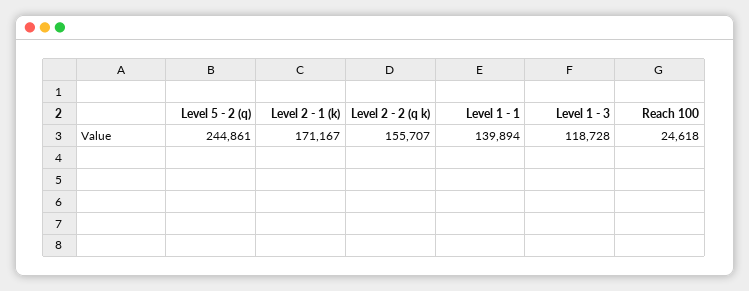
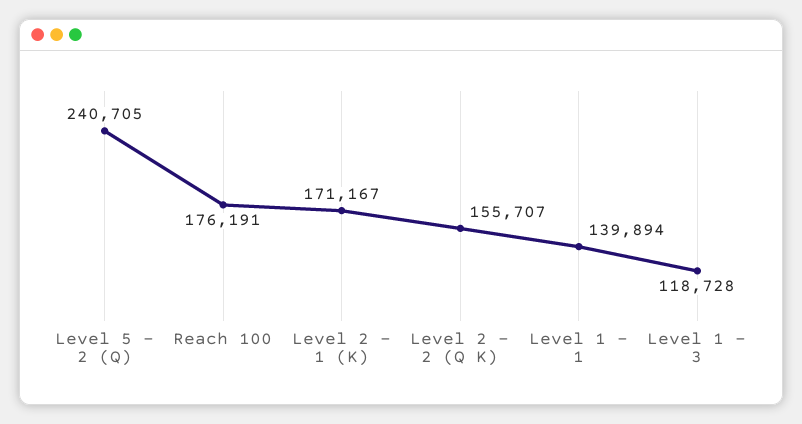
Level 5 - 2 (q): 244861 -> 240705
Reach 100: 24618 -> 176191

